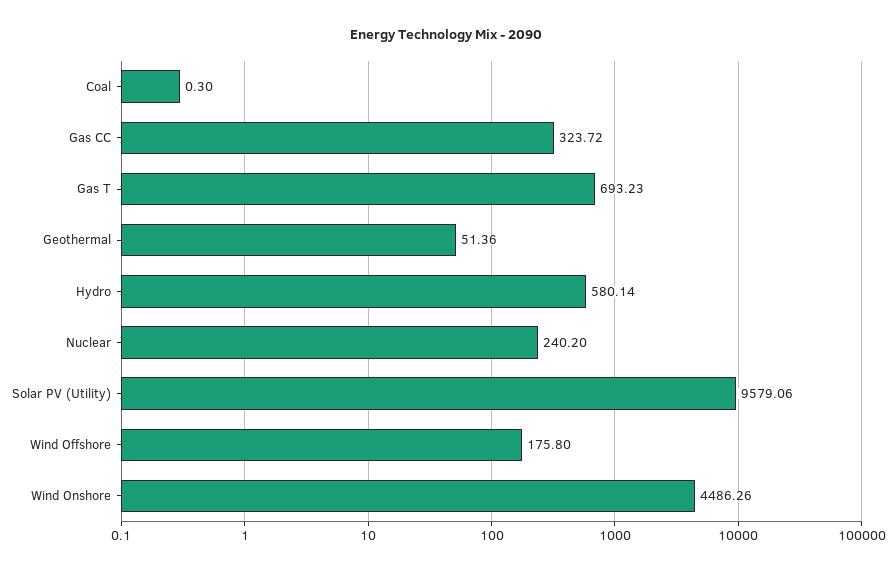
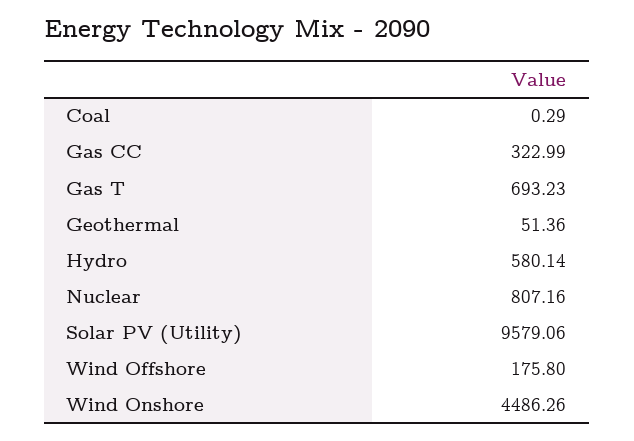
Coal: 0.3 -> 0.29
Gas CC: 323.72 -> 322.99
Nuclear: 240.2 -> 807.16

